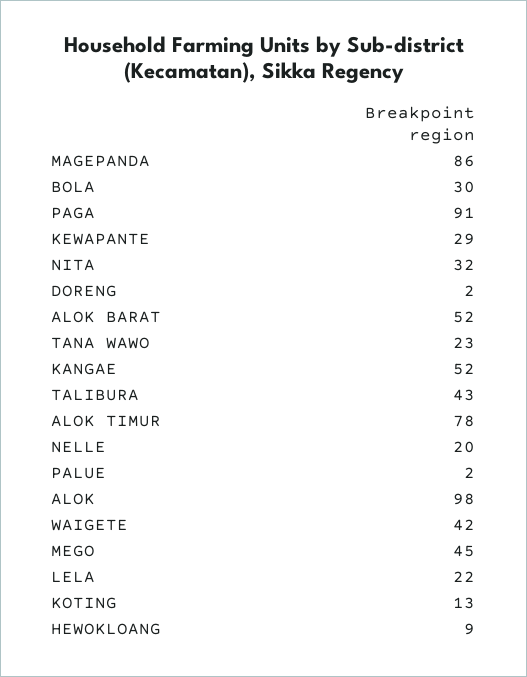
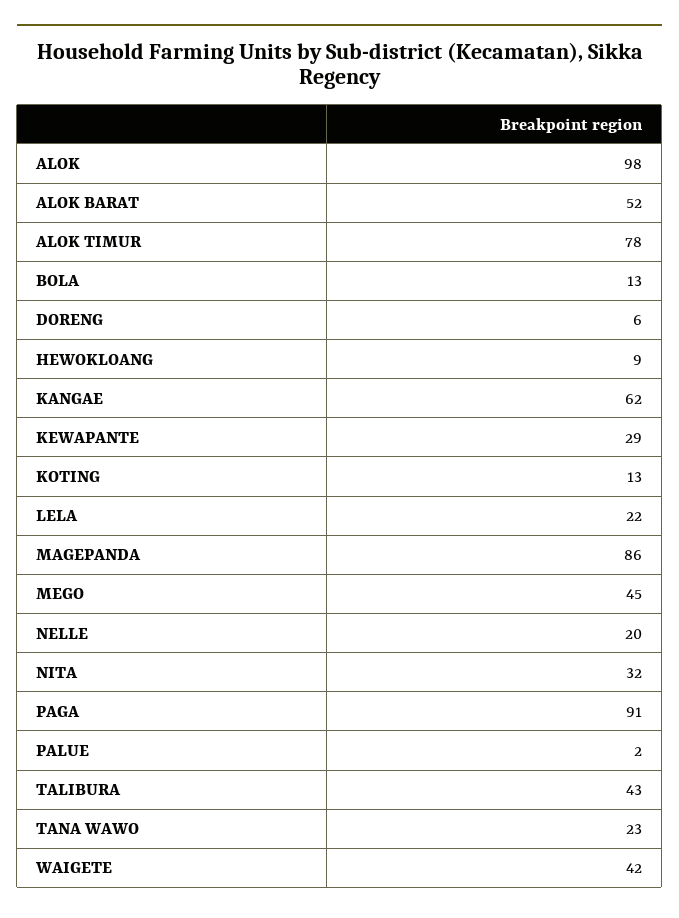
BOLA: 30 -> 13
DORENG: 2 -> 6
KANGAE: 52 -> 62

